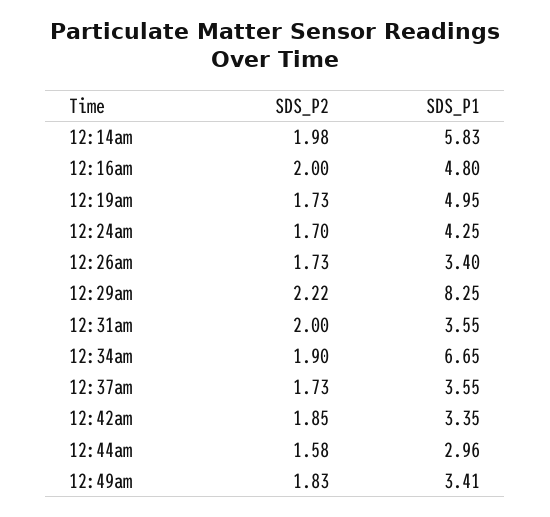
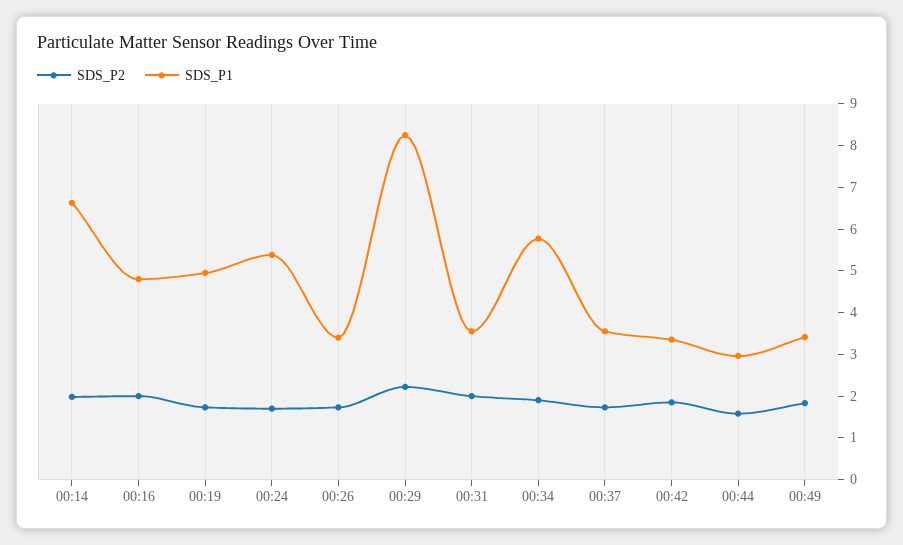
SDS_P1, 12:14am: 5.83 -> 6.6
SDS_P1, 12:24am: 4.25 -> 5.4
SDS_P1, 12:34am: 6.65 -> 5.8

